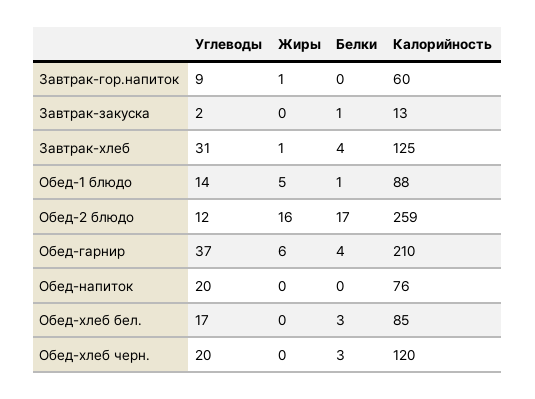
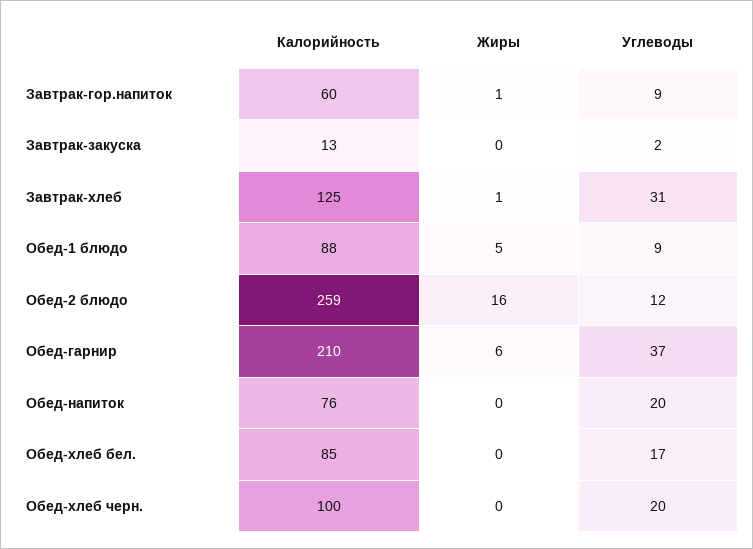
Белки, Завтрак-гор.напиток: 0 -> none
Белки, Завтрак-закуска: 1 -> none
Белки, Завтрак-хлеб: 4 -> none
Углеводы, Обед-1 блюдо: 14 -> 9
Белки, Обед-1 блюдо: 1 -> none
Белки, Обед-2 блюдо: 17 -> none
Белки, Обед-гарнир: 4 -> none
Белки, Обед-напиток: 0 -> none
Белки, Обед-хлеб бел.: 3 -> none
Белки, Обед-хлеб черн.: 3 -> none
Калорийность, Обед-хлеб черн.: 120 -> 100

